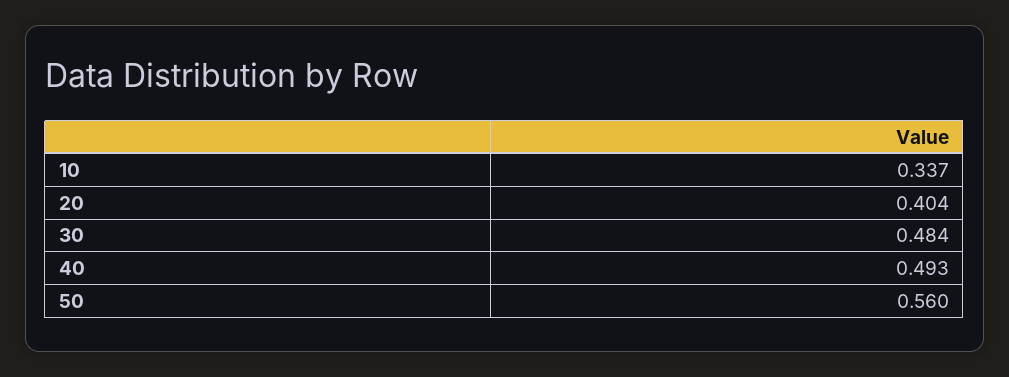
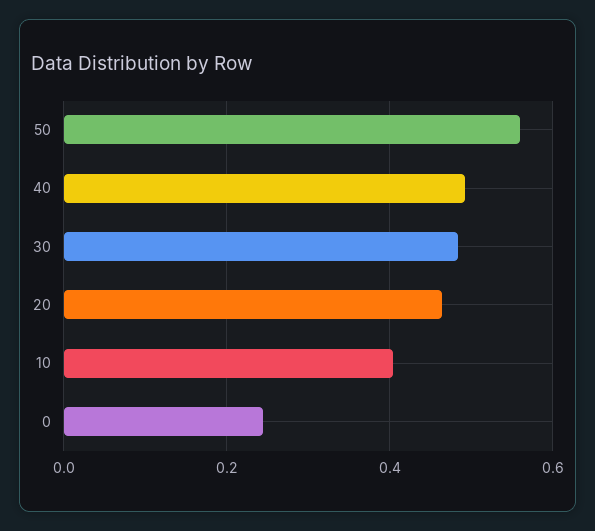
10: 0.337 -> 0.4
20: 0.404 -> 0.46
0: none -> 0.24

